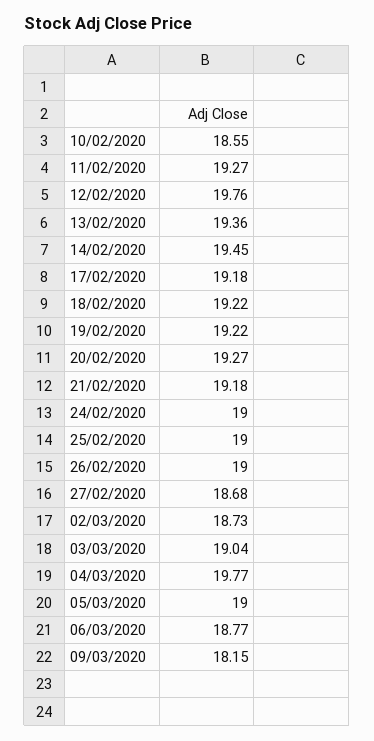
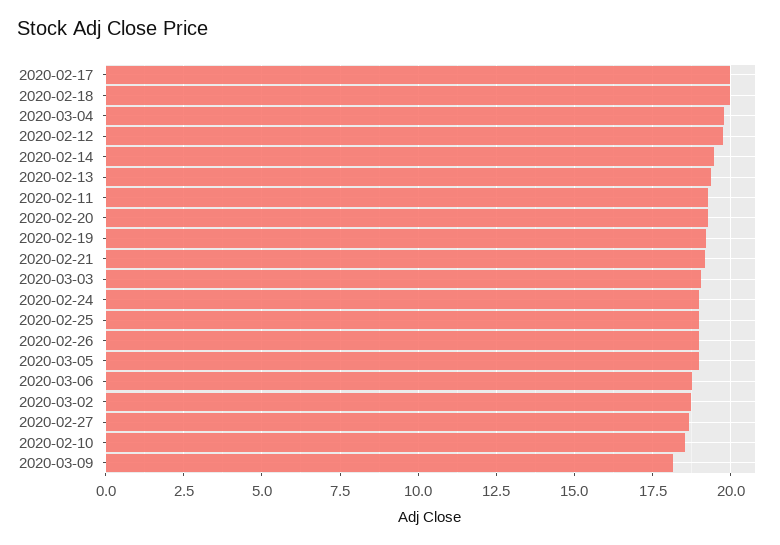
17/02/2020: 19.18 -> 20
18/02/2020: 19.22 -> 20

